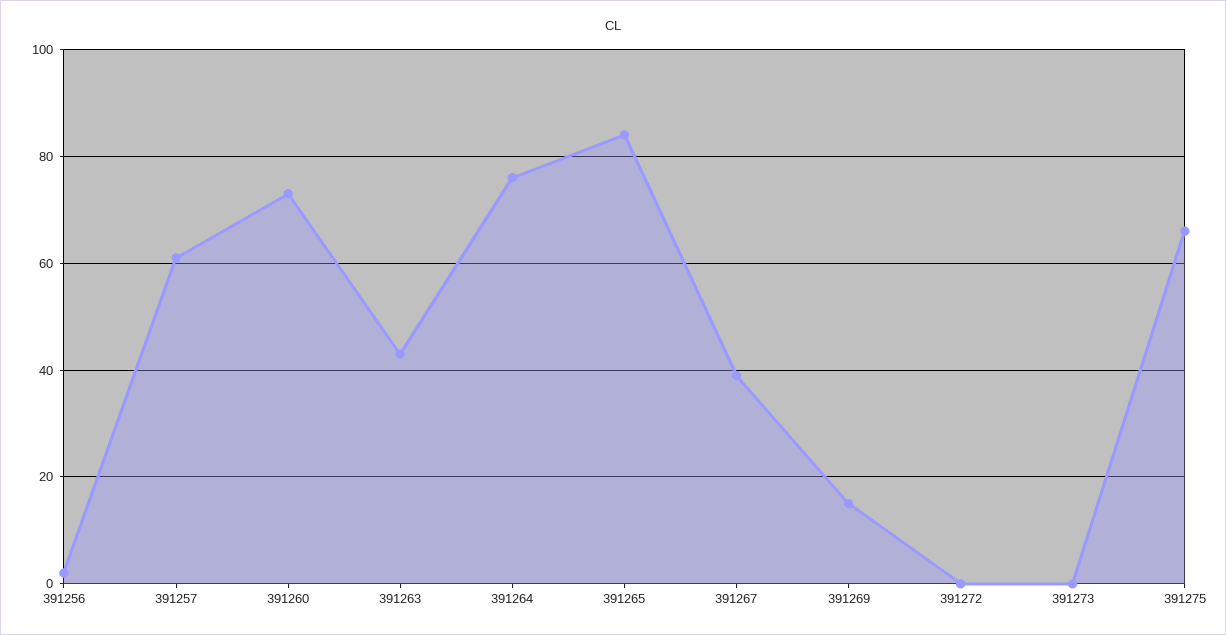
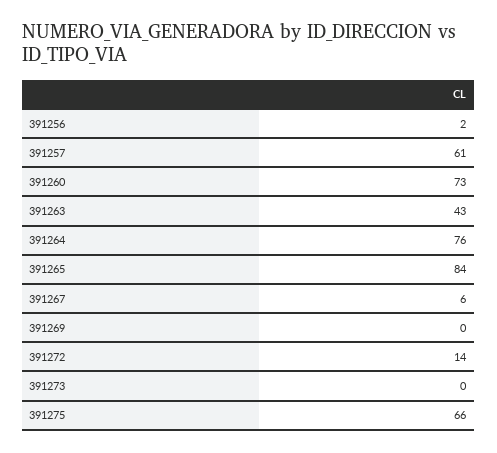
391267: 40 -> 6
391269: 15 -> 0
391272: 0 -> 14

